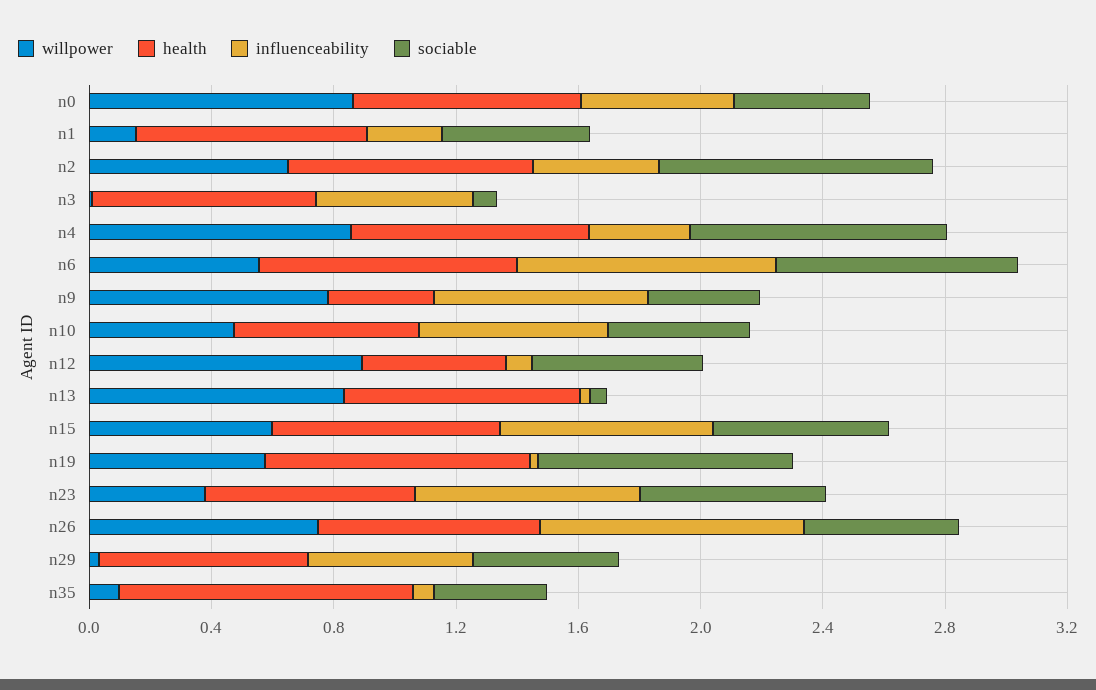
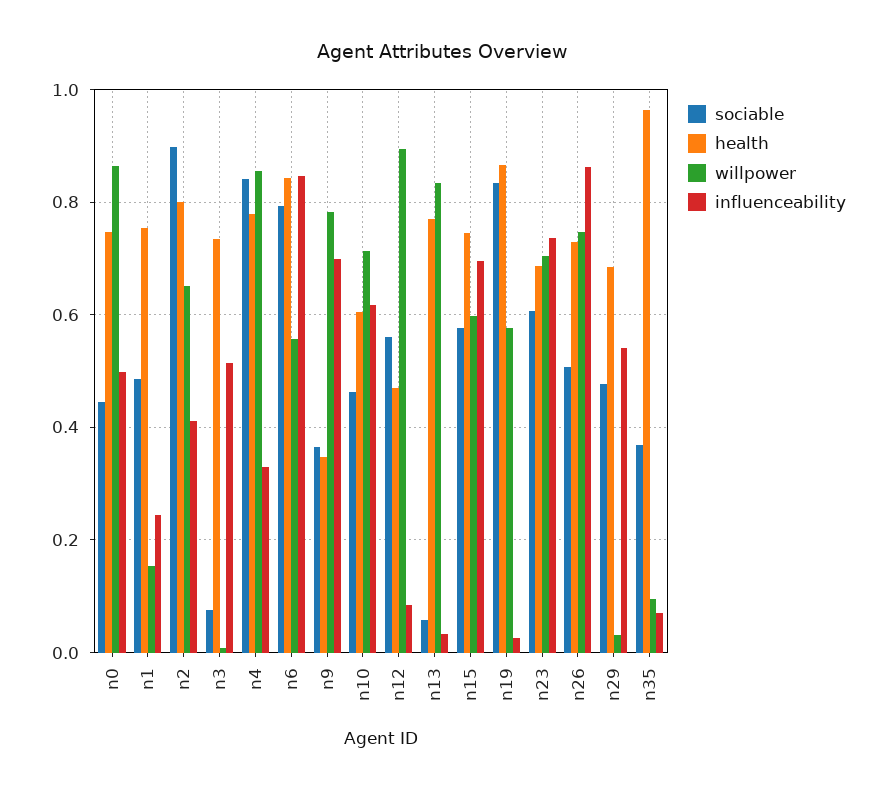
willpower, n10: 0.5 -> 0.72
willpower, n23: 0.4 -> 0.7

